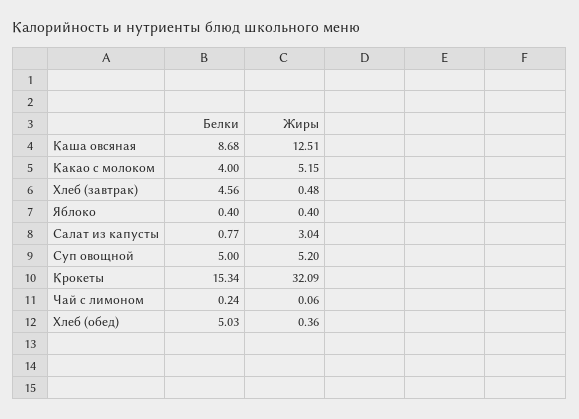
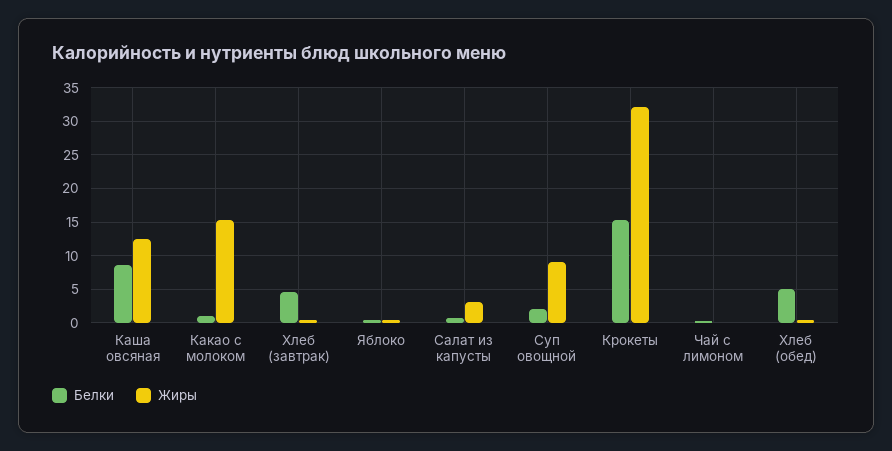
Белки, Какао с молоком: 4 -> 1
Жиры, Какао с молоком: 5.15 -> 15
Белки, Суп овощной: 5 -> 2
Жиры, Суп овощной: 5.2 -> 9

